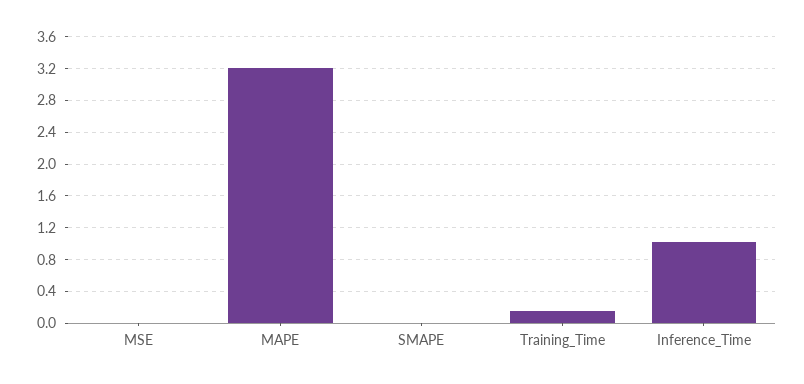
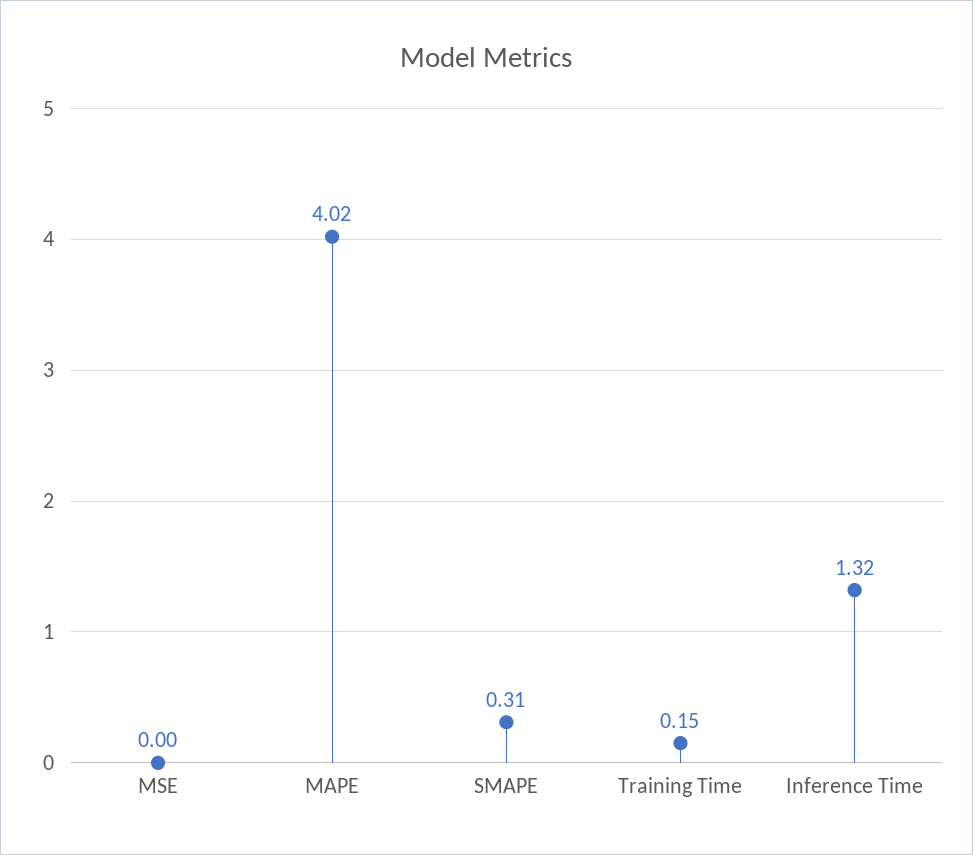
MAPE: 3.2 -> 4.02
SMAPE: 0 -> 0.31
Inference_Time: 1 -> 1.32

